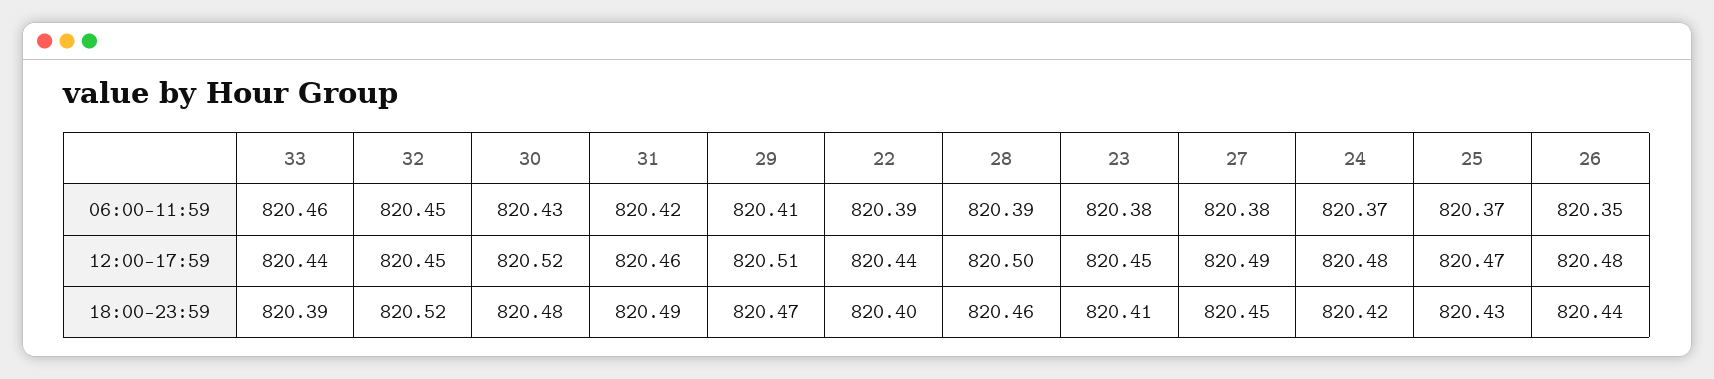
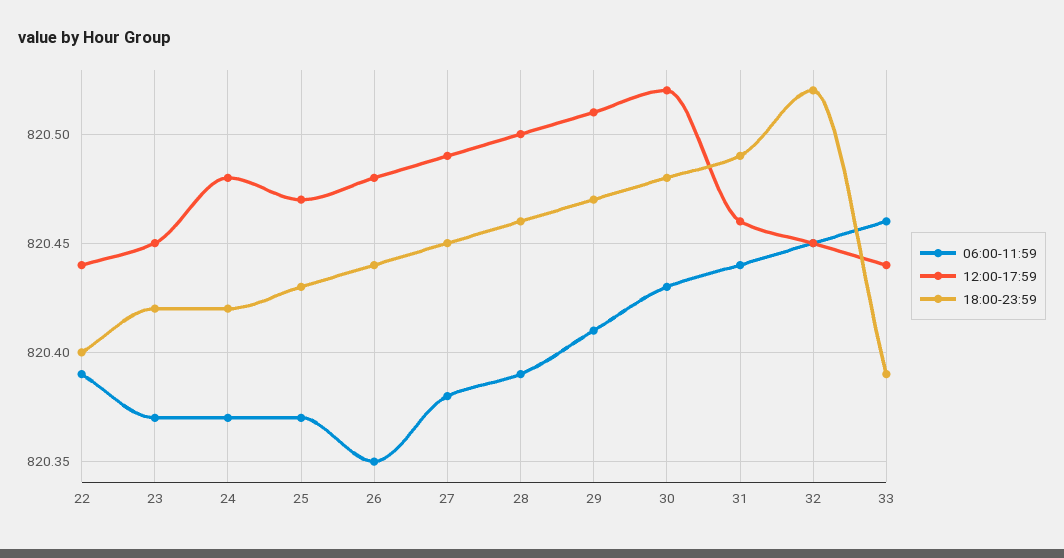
06:00-11:59, 31: 820.42 -> 820.44
06:00-11:59, 23: 820.38 -> 820.37
18:00-23:59, 23: 820.41 -> 820.42

